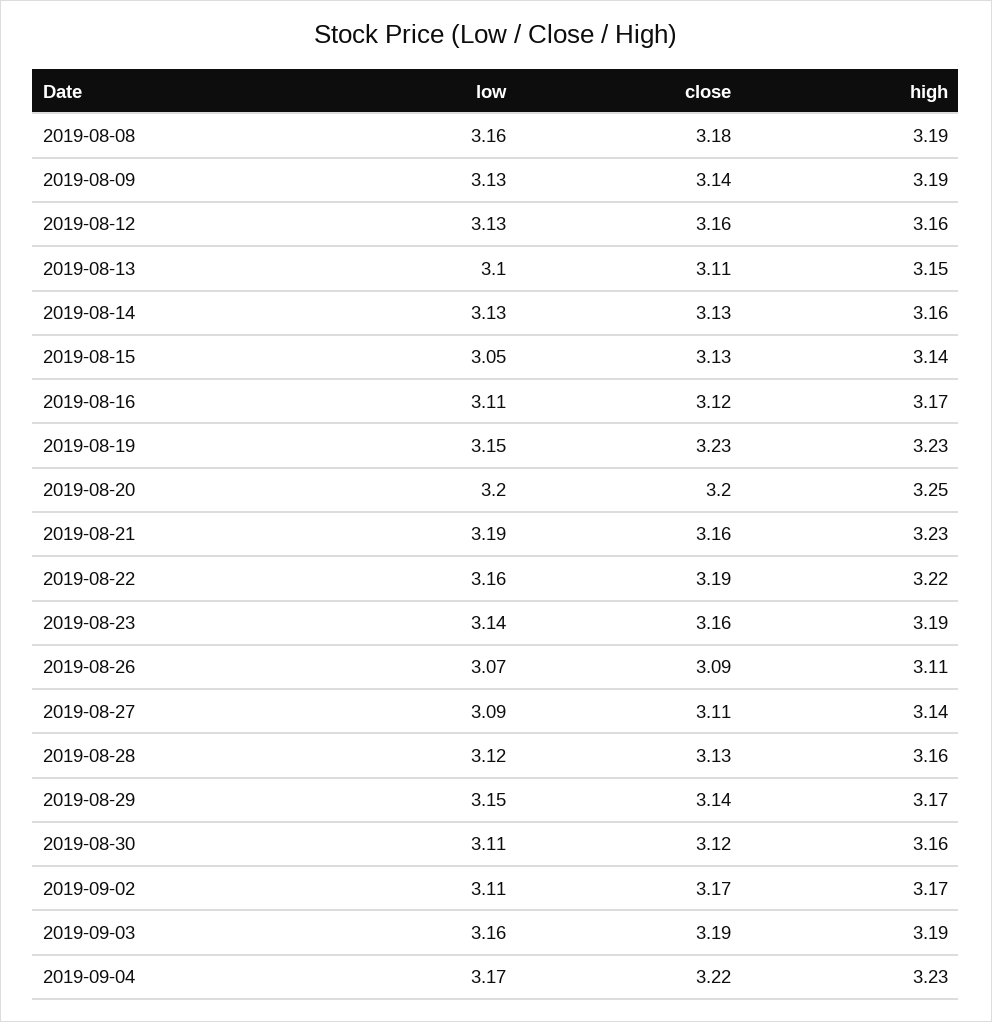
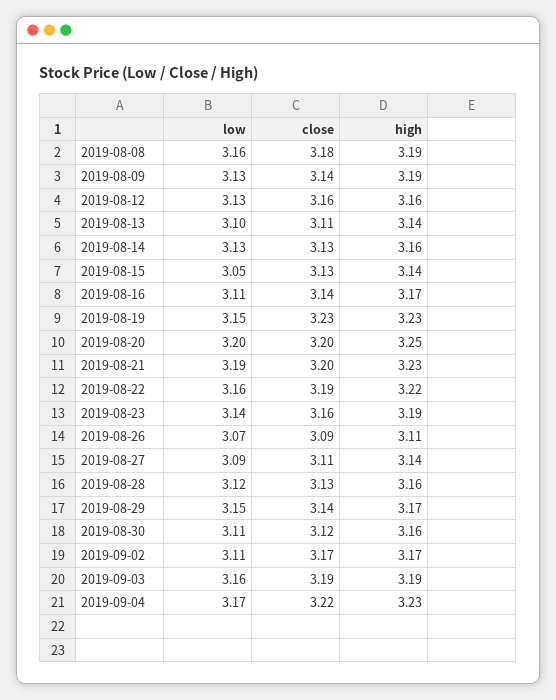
high, 2019-08-13: 3.15 -> 3.14
close, 2019-08-16: 3.12 -> 3.14
close, 2019-08-21: 3.16 -> 3.2

